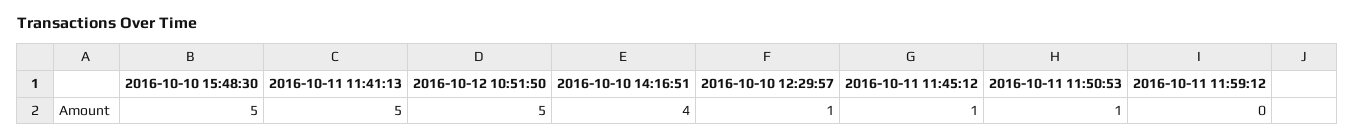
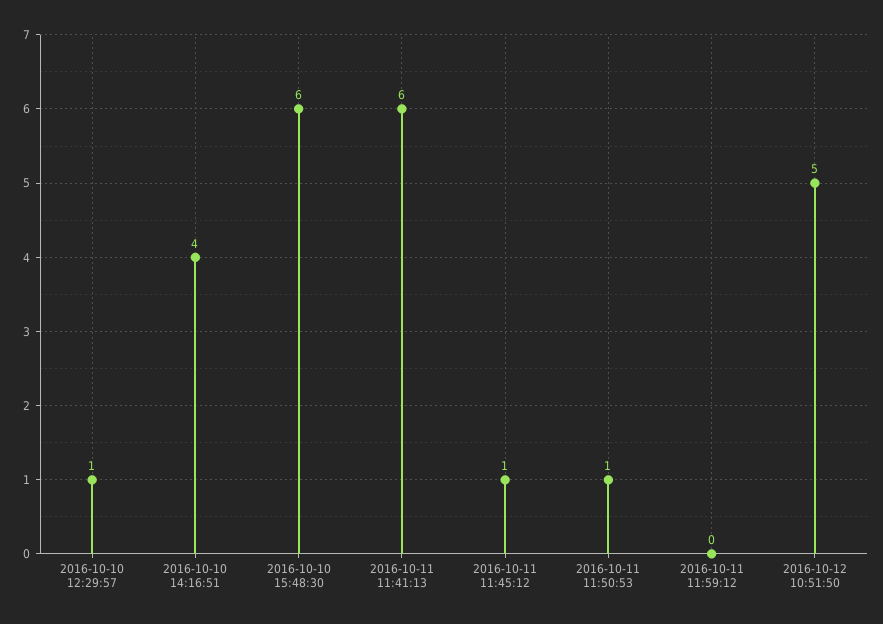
2016-10-10 15:48:30: 5 -> 6
2016-10-11 11:41:13: 5 -> 6

